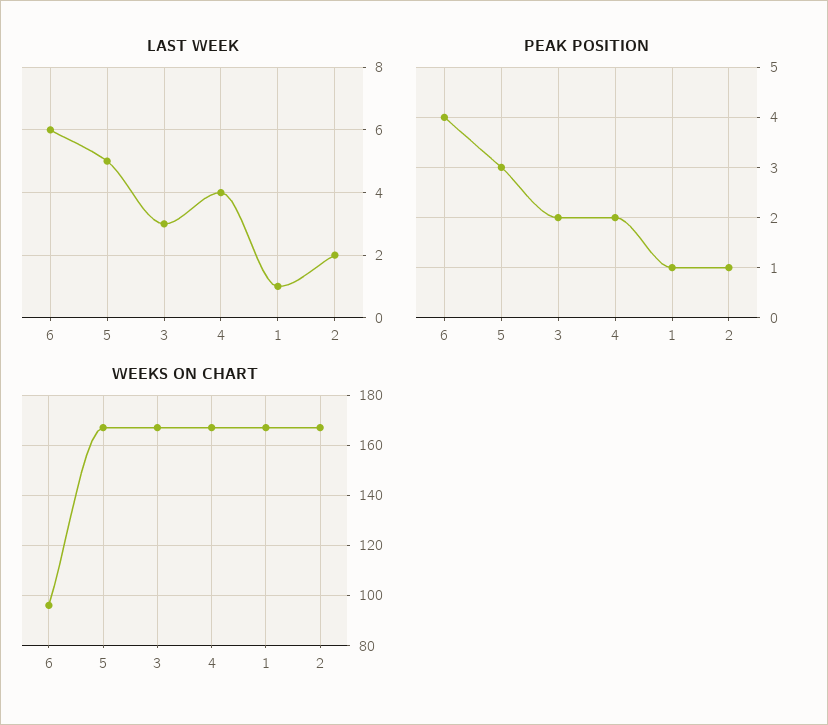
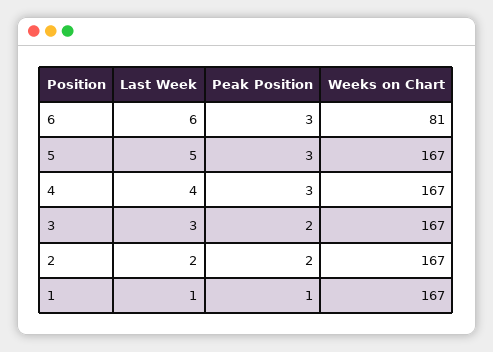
PEAK POSITION, 6: 4 -> 3
PEAK POSITION, 4: 2 -> 3
PEAK POSITION, 2: 1 -> 2
WEEKS ON CHART, 6: 95 -> 81

